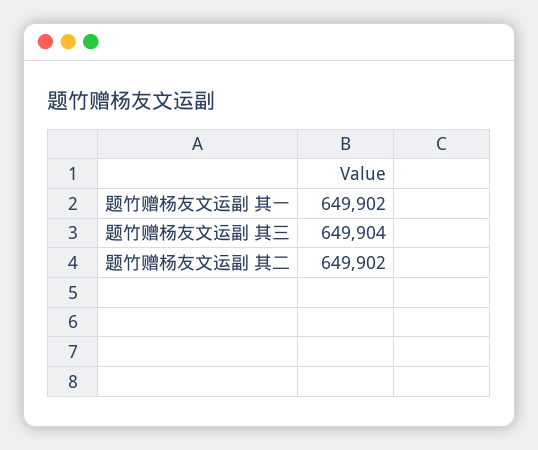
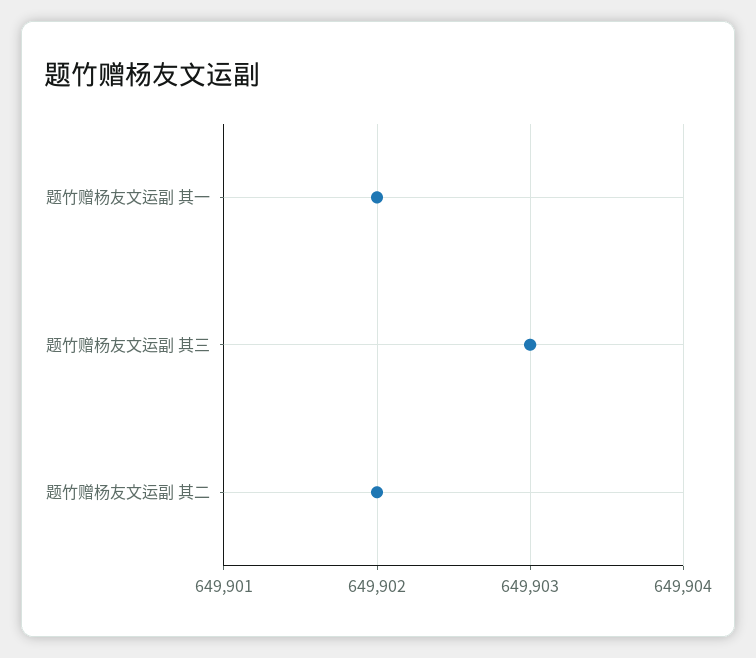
题竹赠杨友文运副 其三: 649904 -> 649903

